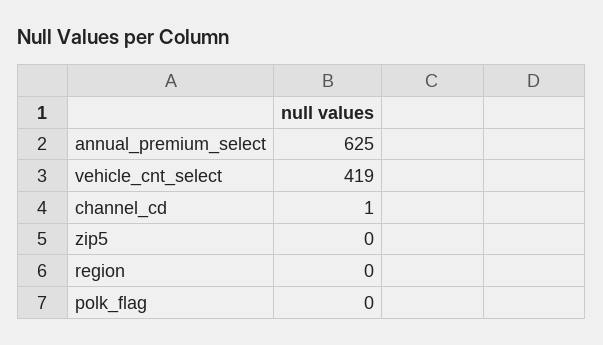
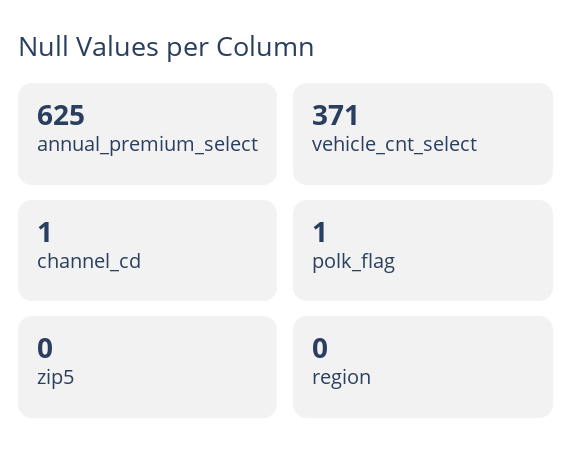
vehicle_cnt_select: 419 -> 371
polk_flag: 0 -> 1

